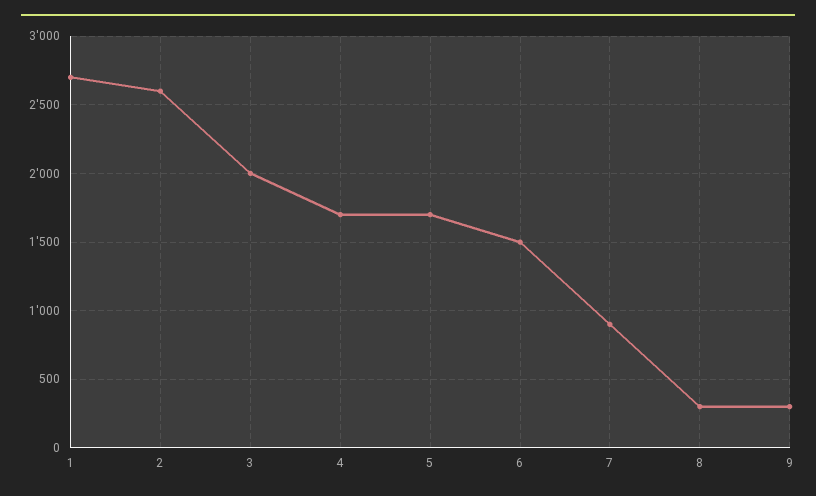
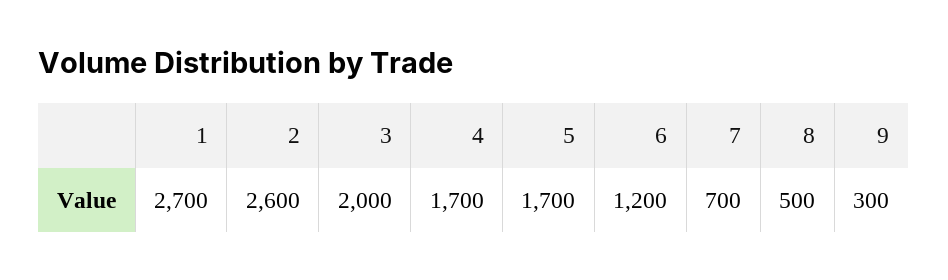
6: 1500 -> 1200
7: 900 -> 700
8: 300 -> 500

